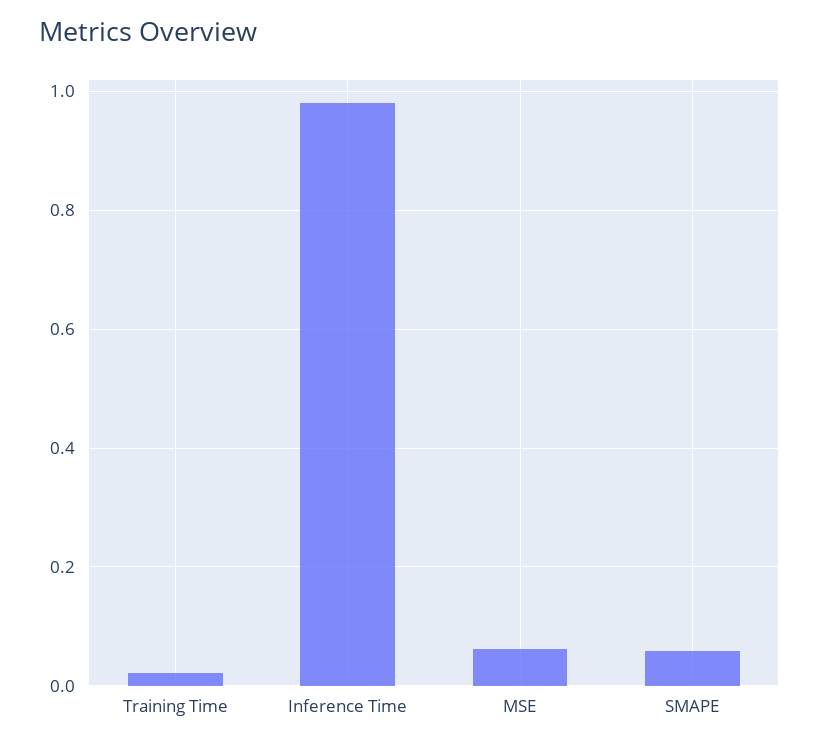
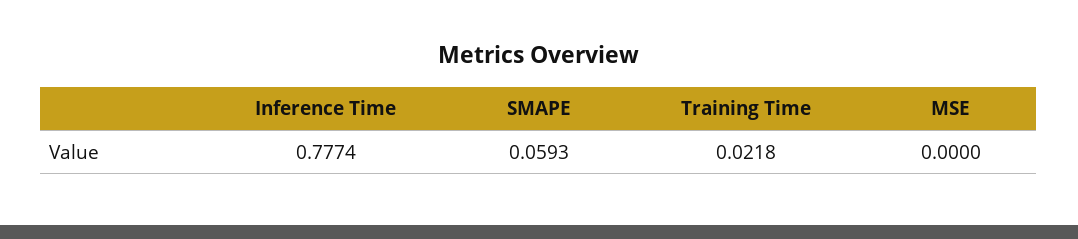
Inference Time: 0.98 -> 0.7774
MSE: 0.06 -> 0

